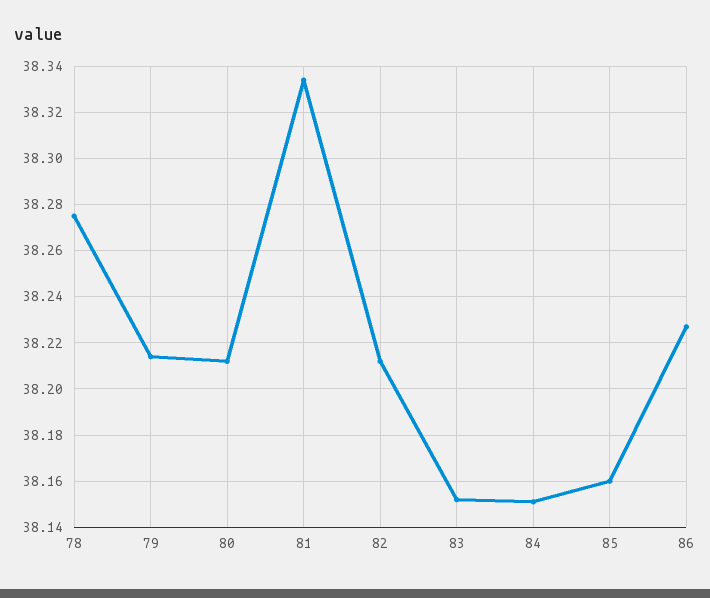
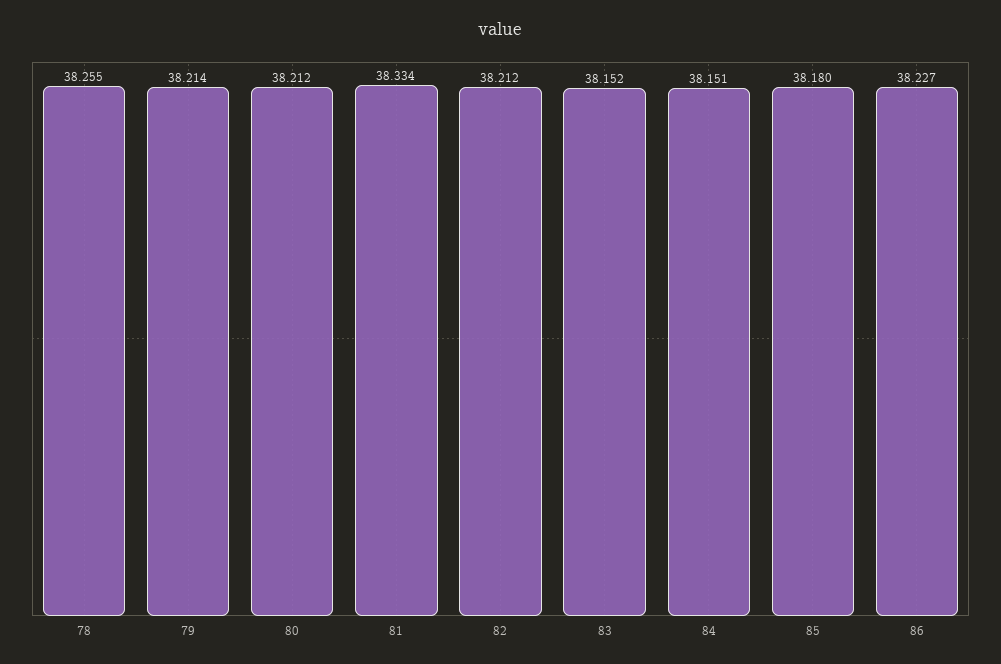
78: 38.275 -> 38.255
85: 38.16 -> 38.18

